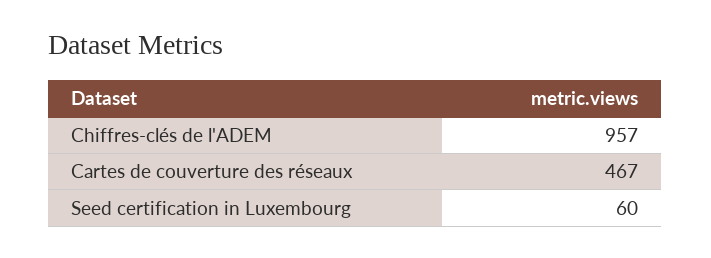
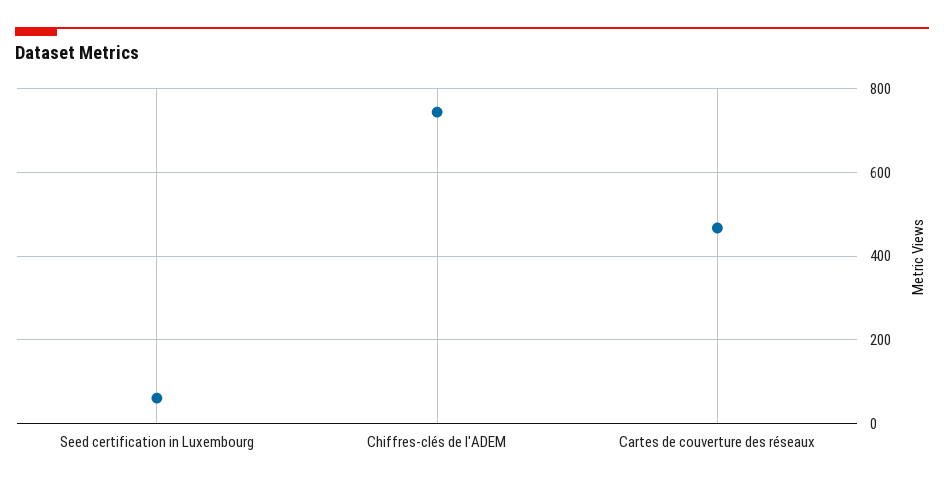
Chiffres-clés de l'ADEM: 957 -> 740

